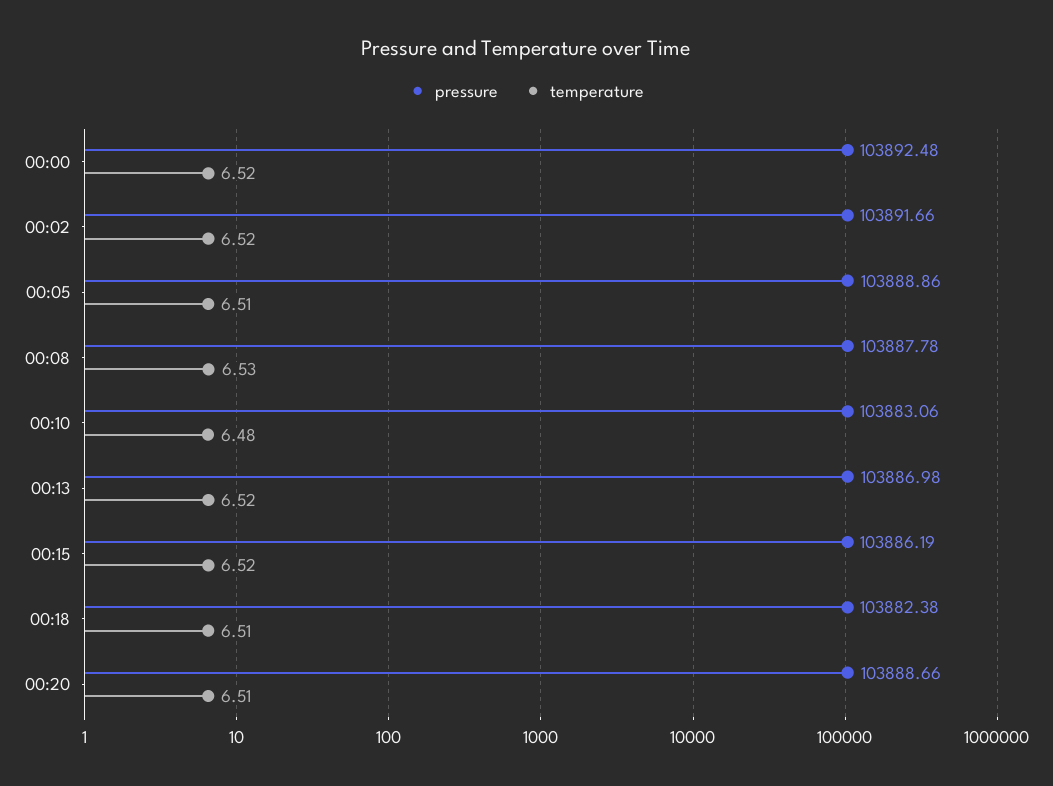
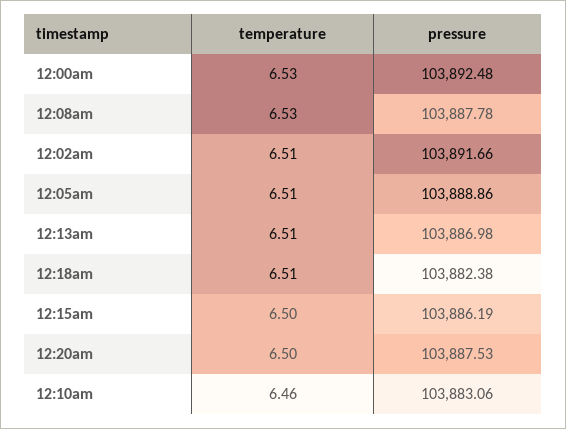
temperature, 00:00: 6.52 -> 6.53
temperature, 00:02: 6.52 -> 6.51
temperature, 00:10: 6.48 -> 6.46
temperature, 00:13: 6.52 -> 6.51
temperature, 00:15: 6.52 -> 6.5
pressure, 00:20: 103888.66 -> 103887.53
temperature, 00:20: 6.51 -> 6.5

